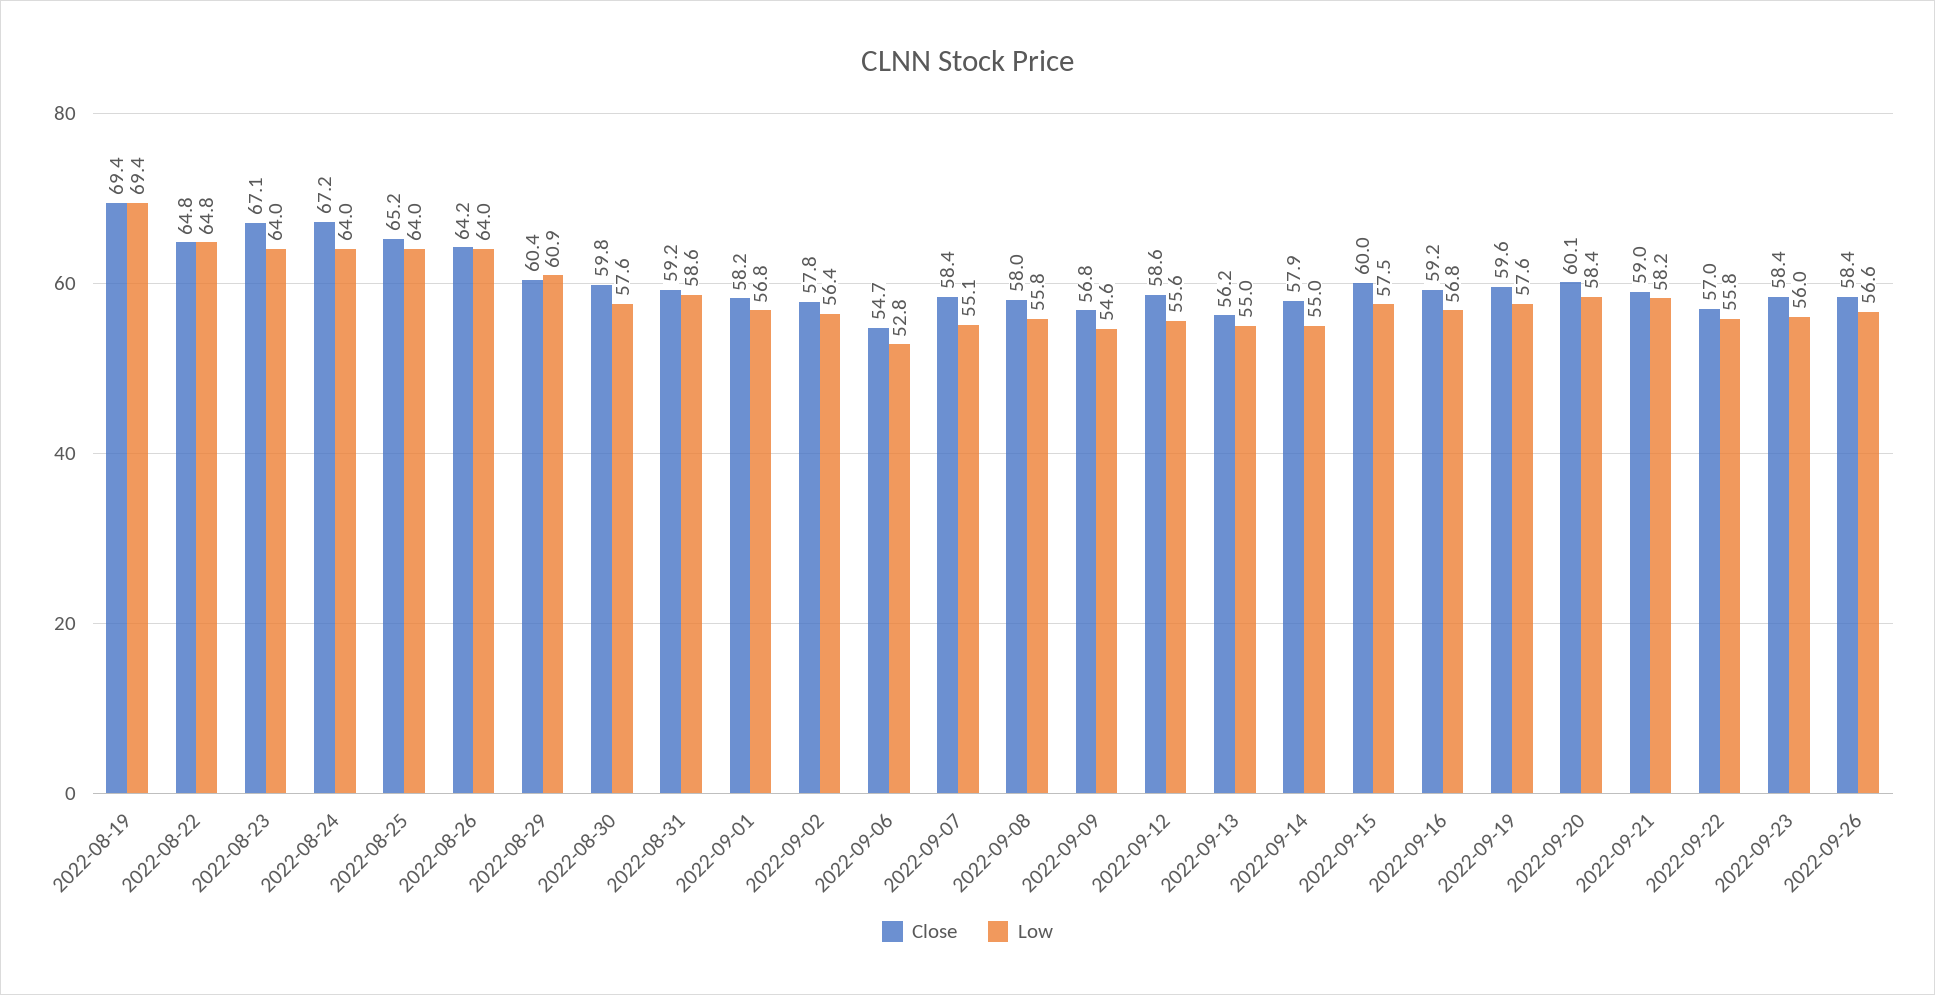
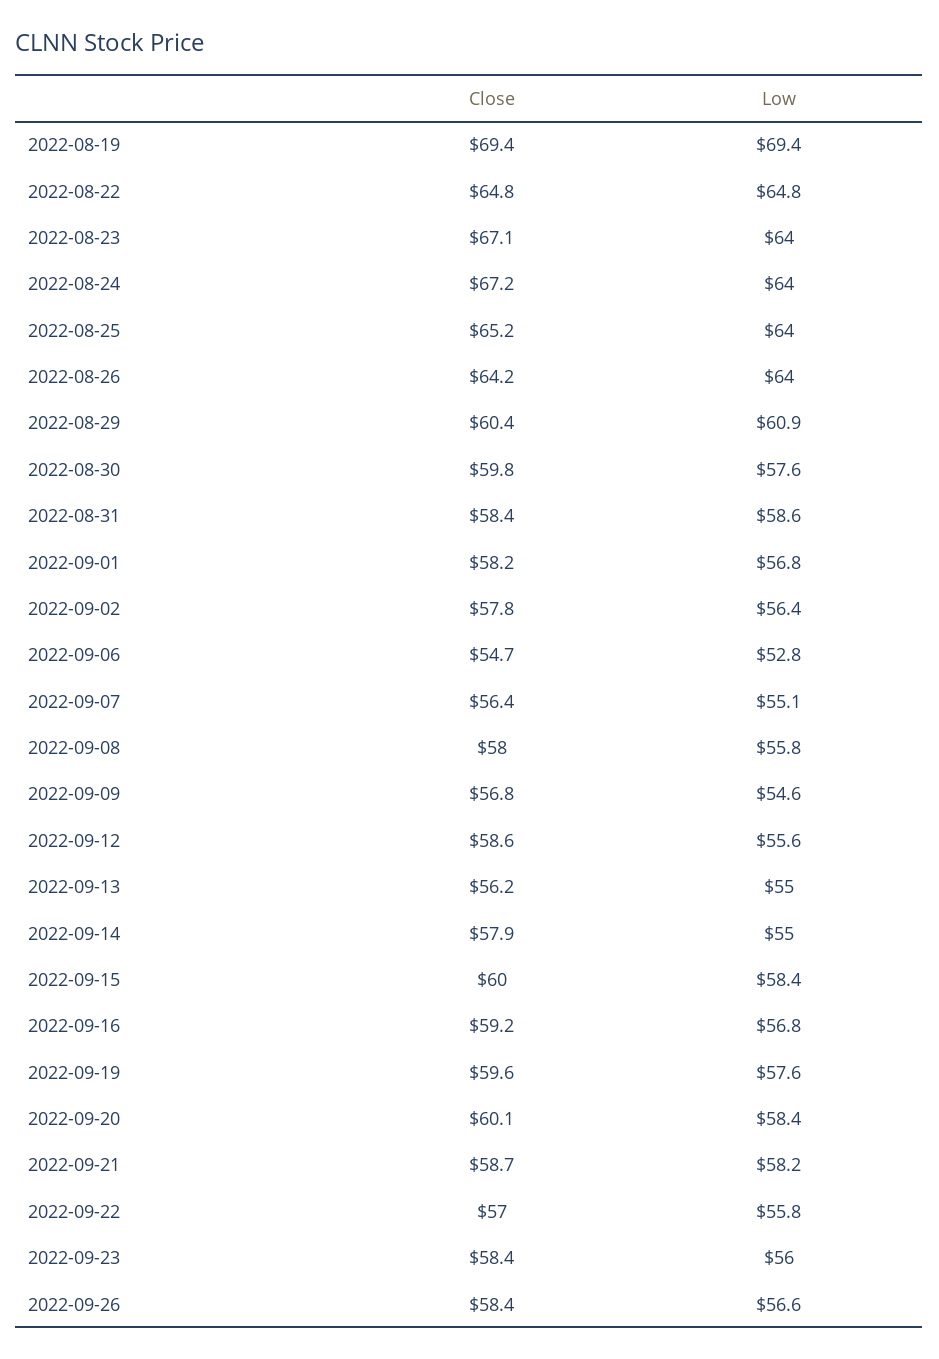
Close, 2022-08-31: 59.2 -> 58.4
Close, 2022-09-07: 58.4 -> 56.4
Low, 2022-09-15: 57.5 -> 58.4
Close, 2022-09-21: 59 -> 58.7

